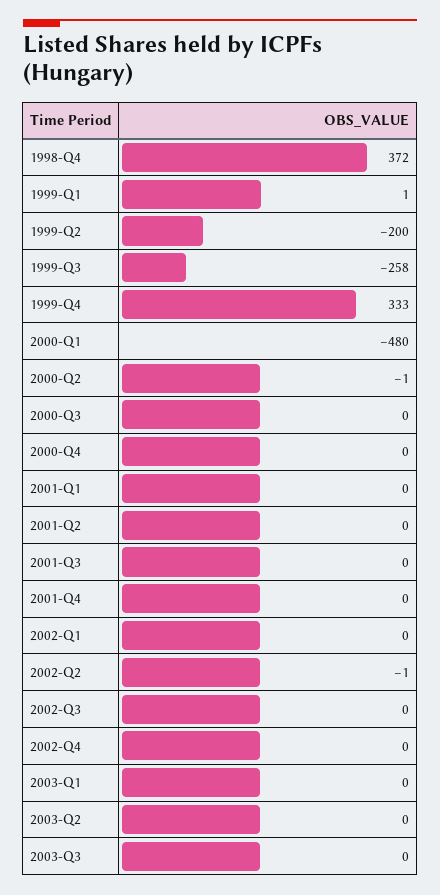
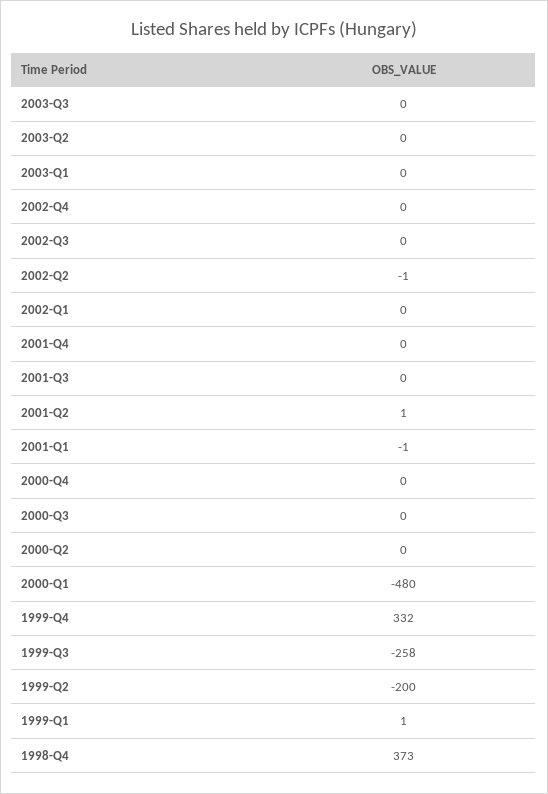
1998-Q4: 372 -> 373
1999-Q4: 333 -> 332
2000-Q2: -1 -> 0
2001-Q1: 0 -> -1
2001-Q2: 0 -> 1

